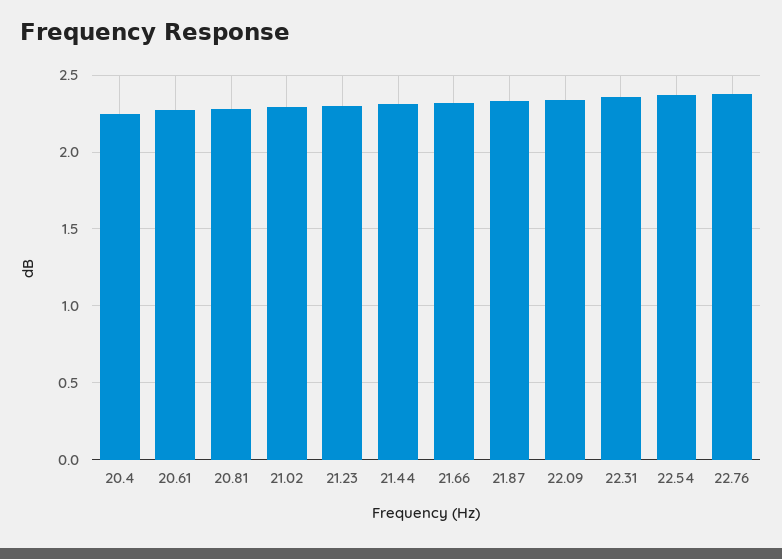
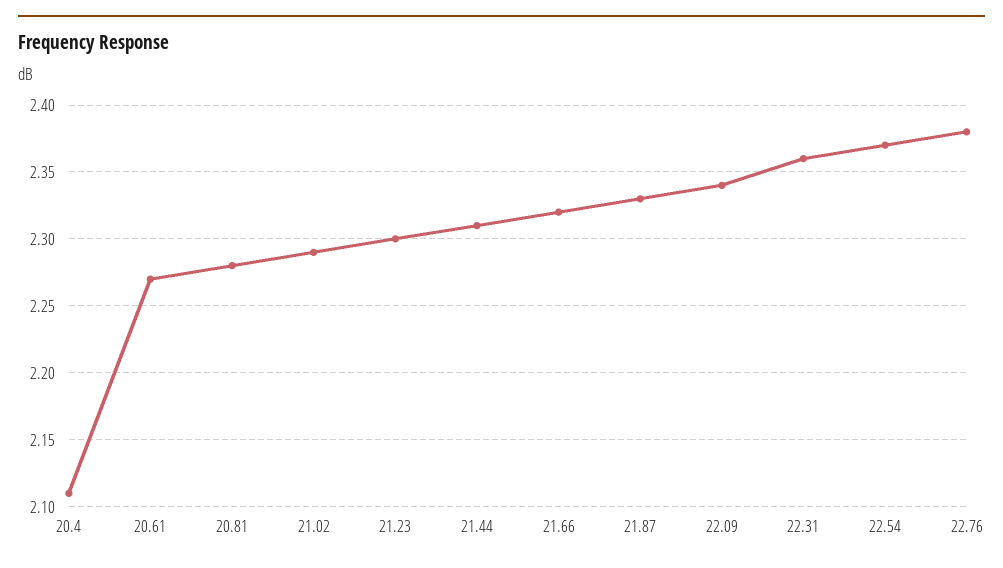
20.4: 2.25 -> 2.11

